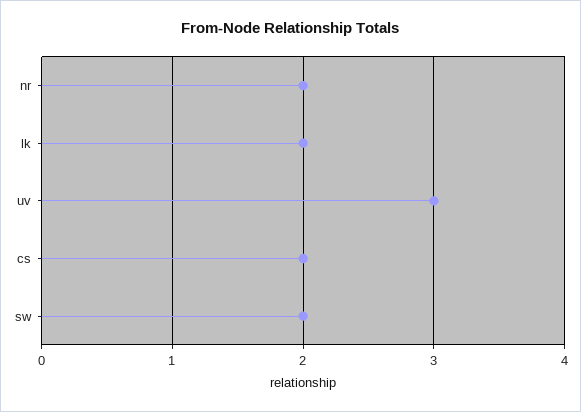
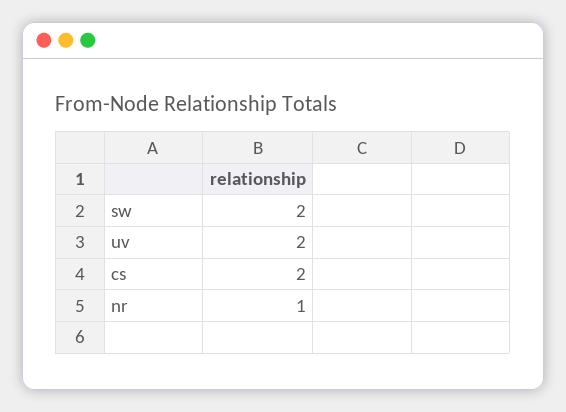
nr: 2 -> 1
lk: 2 -> none
uv: 3 -> 2

